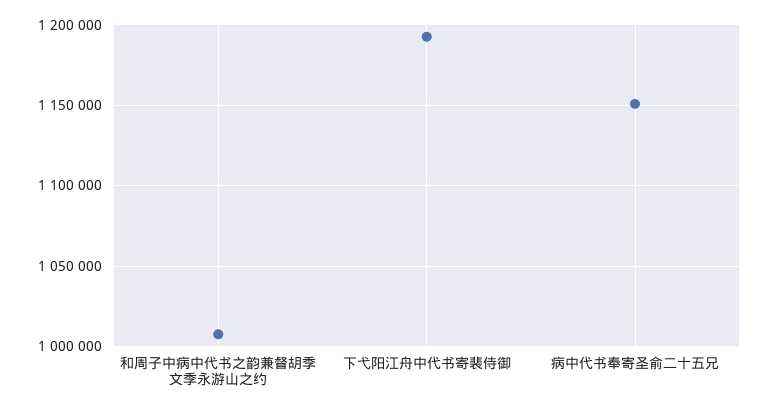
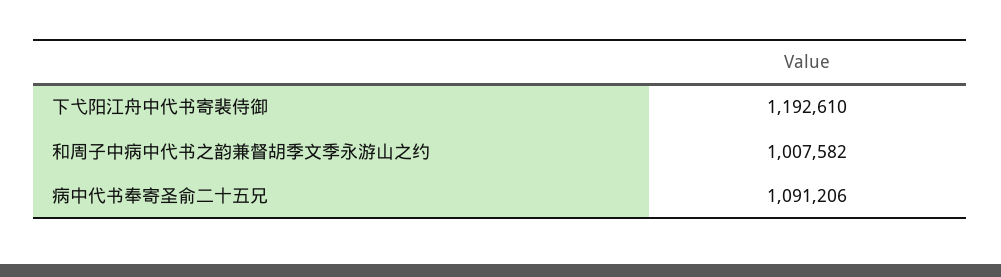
病中代书奉寄圣俞二十五兄: 1150000 -> 1091206

